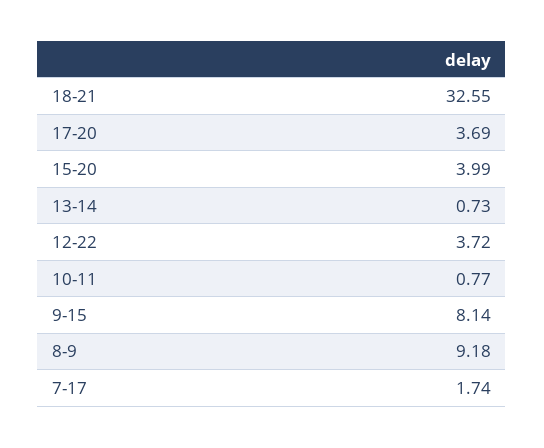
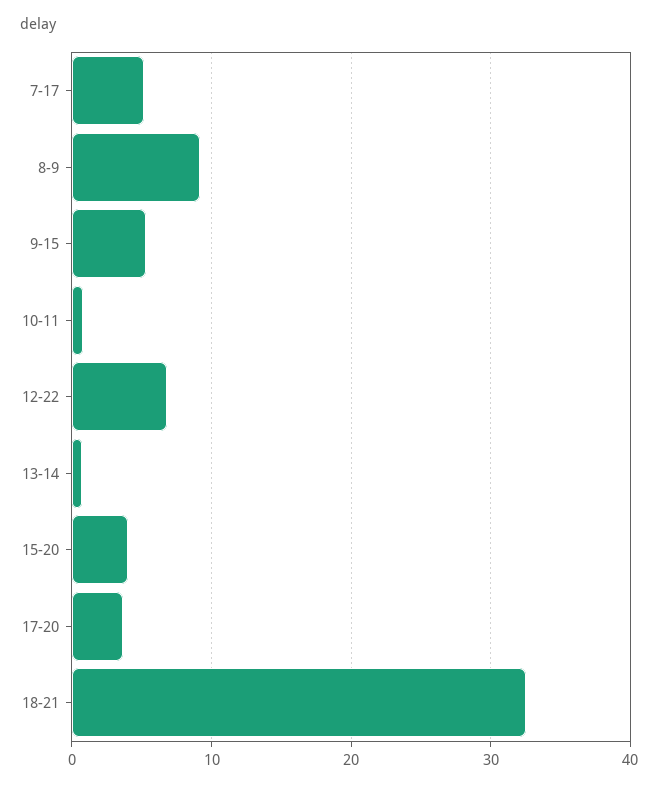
12-22: 3.72 -> 7
9-15: 8.14 -> 5
7-17: 1.74 -> 5

